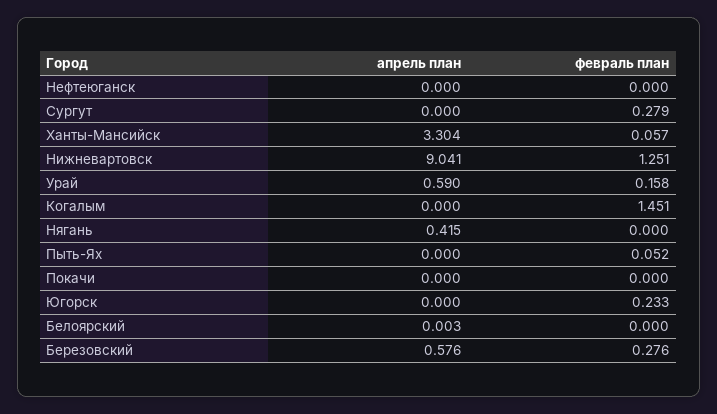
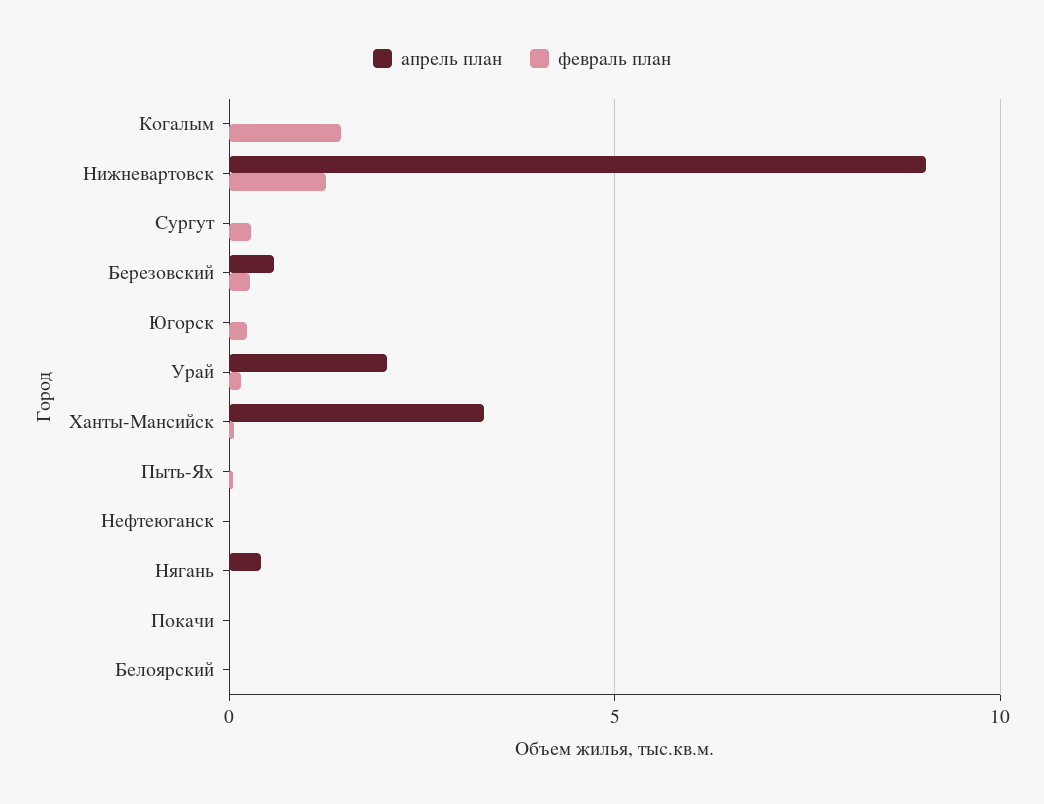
апрель план, Урай: 0.59 -> 2

